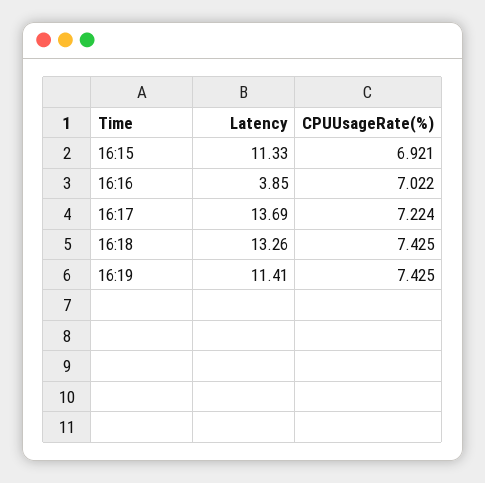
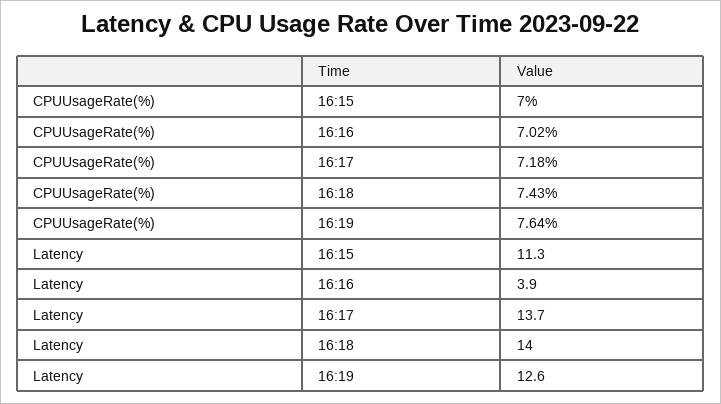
CPUUsageRate(%), 16:15: 6.921 -> 7
CPUUsageRate(%), 16:17: 7.224 -> 7.18
Latency, 16:18: 13.26 -> 14
Latency, 16:19: 11.41 -> 12.6
CPUUsageRate(%), 16:19: 7.425 -> 7.64

